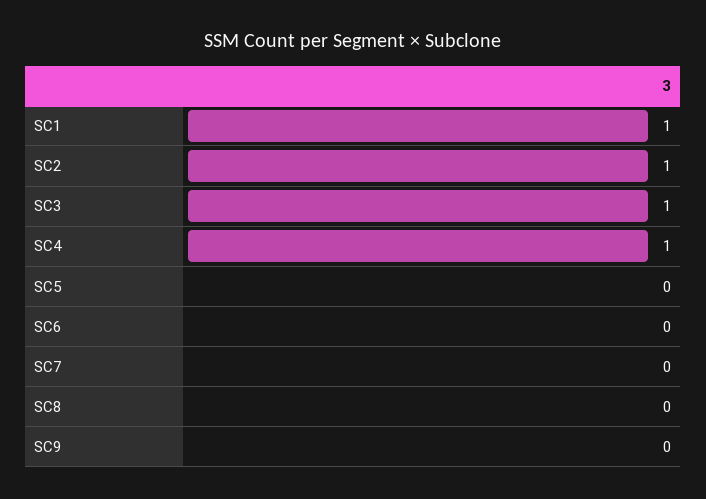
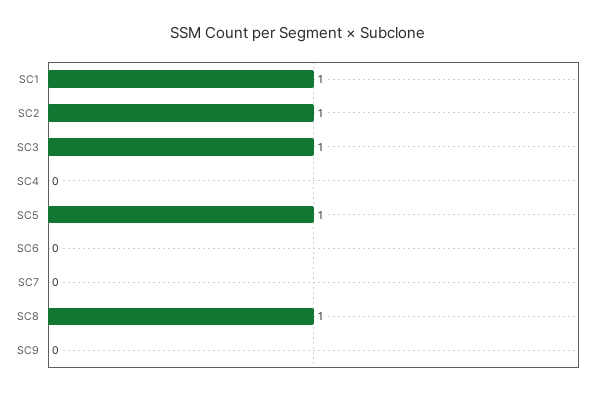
SC4: 1 -> 0
SC5: 0 -> 1
SC8: 0 -> 1

